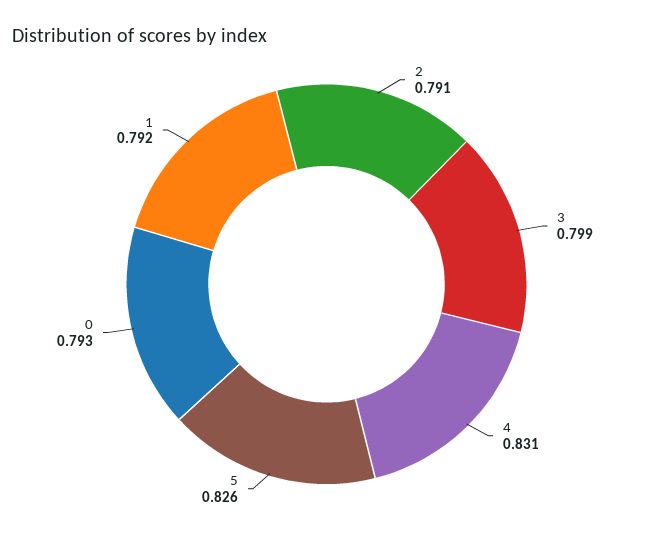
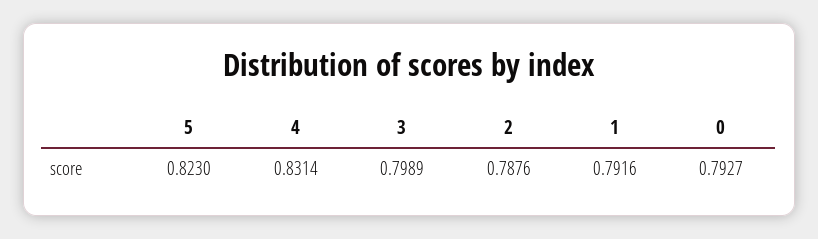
2: 0.791 -> 0.7876
5: 0.826 -> 0.823

